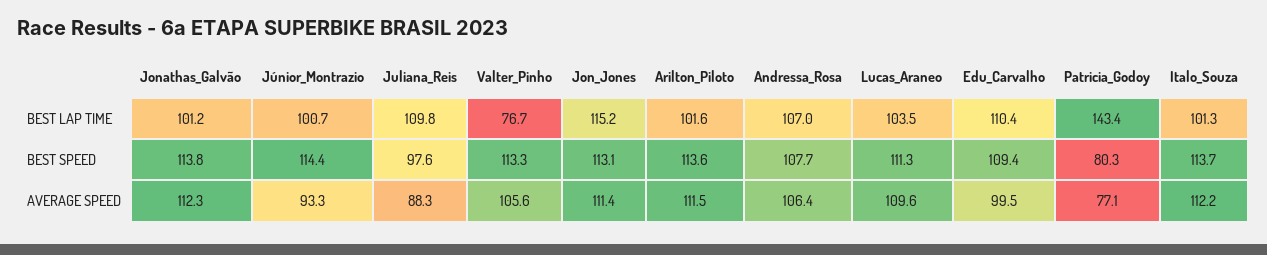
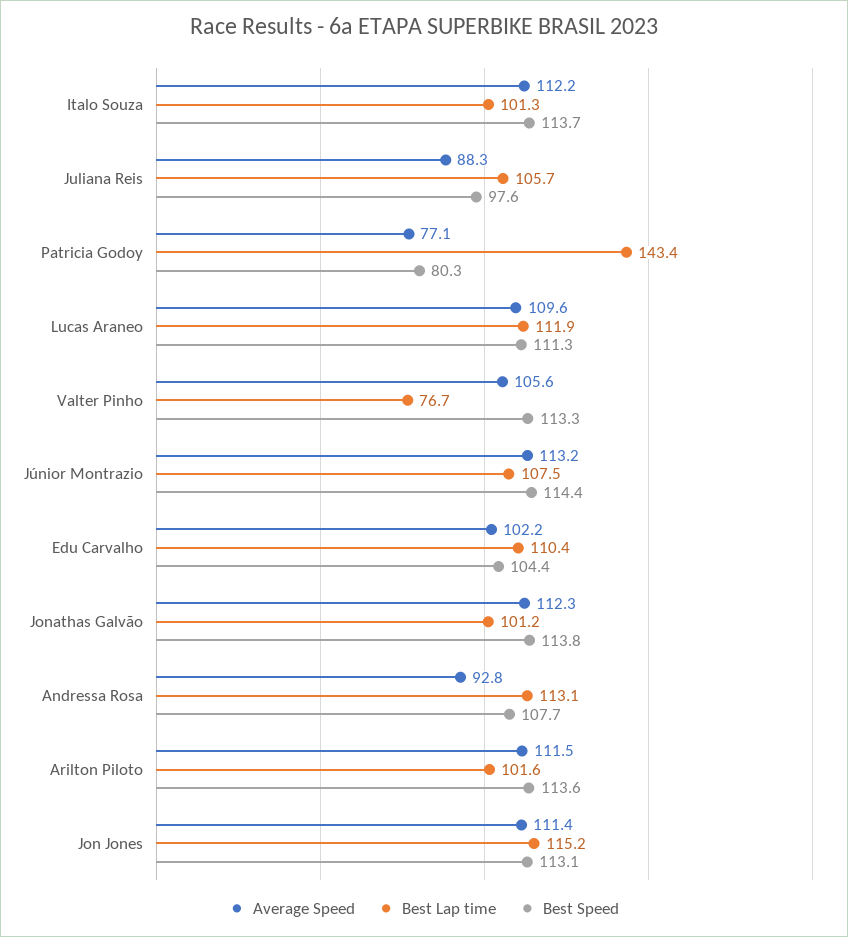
BEST LAP TIME, Júnior_Montrazio: 100.7 -> 107.5
BEST LAP TIME, Juliana_Reis: 109.8 -> 105.7
BEST LAP TIME, Andressa_Rosa: 107 -> 113.1
BEST LAP TIME, Lucas_Araneo: 103.5 -> 111.9
BEST SPEED, Edu_Carvalho: 109.4 -> 104.4
AVERAGE SPEED, Júnior_Montrazio: 93.3 -> 113.2
AVERAGE SPEED, Andressa_Rosa: 106.4 -> 92.8
AVERAGE SPEED, Edu_Carvalho: 99.5 -> 102.2

